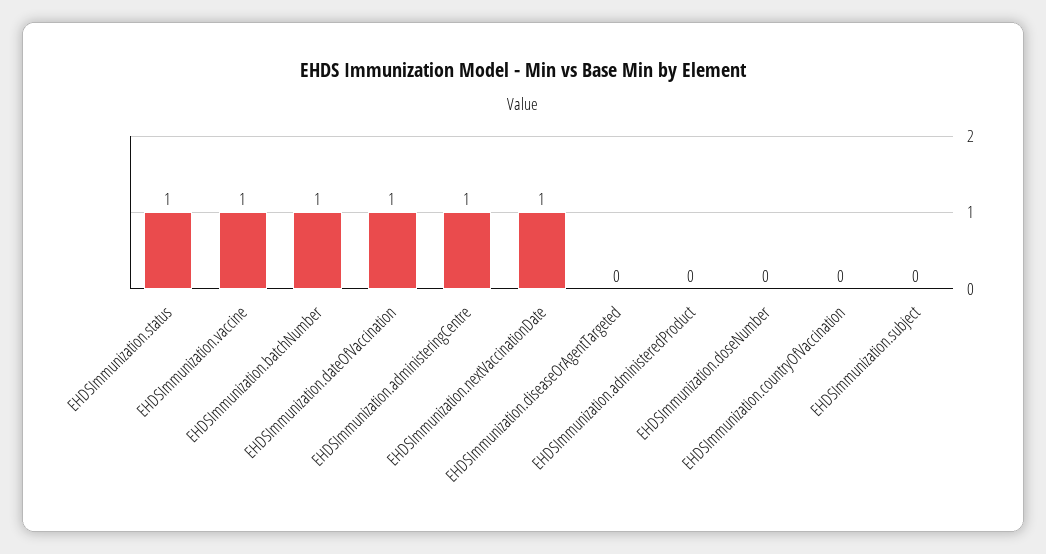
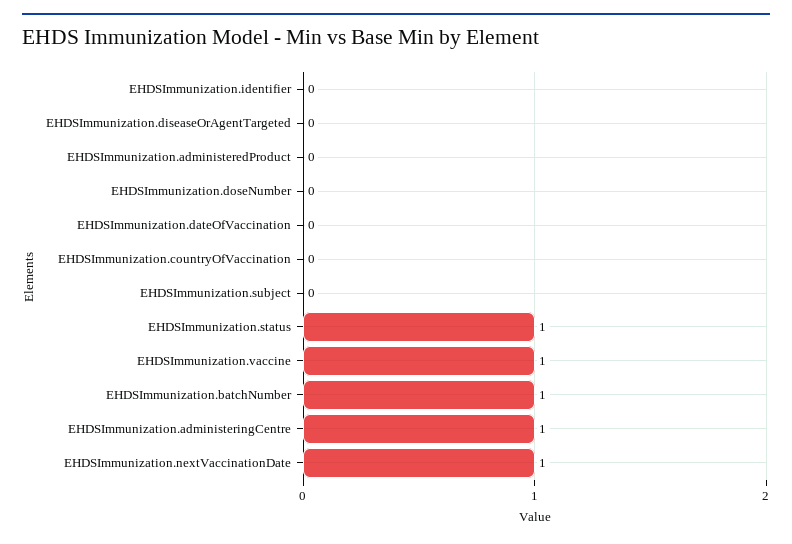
EHDSImmunization.dateOfVaccination: 1 -> 0
EHDSImmunization.identifier: none -> 0

